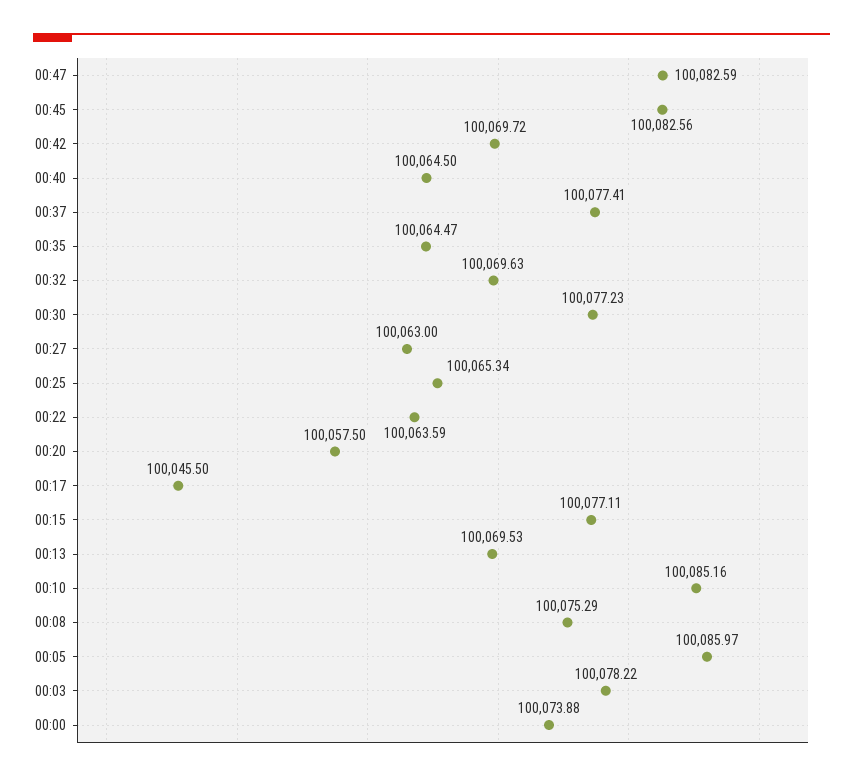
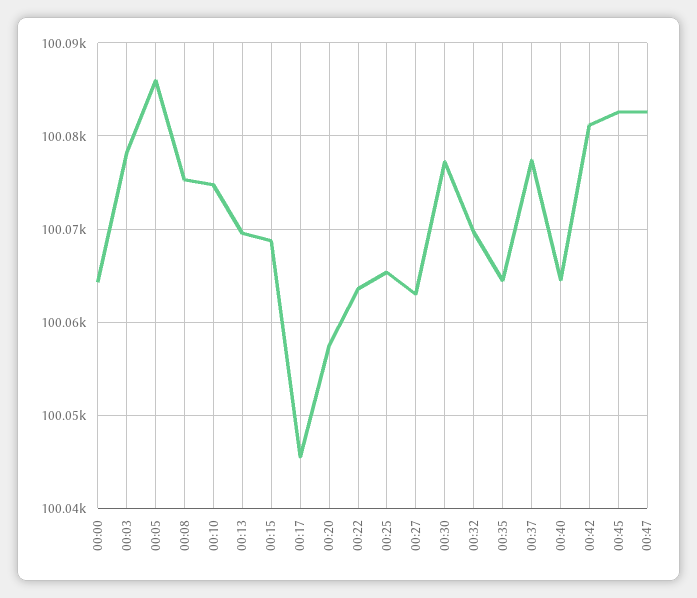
00:42: 100069.72 -> 100081
00:15: 100077.11 -> 100069
00:10: 100085.16 -> 100075
00:00: 100073.88 -> 100064

